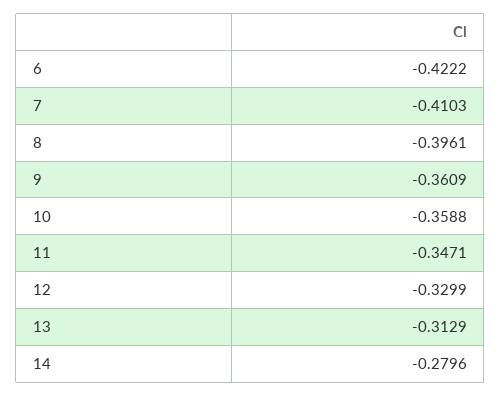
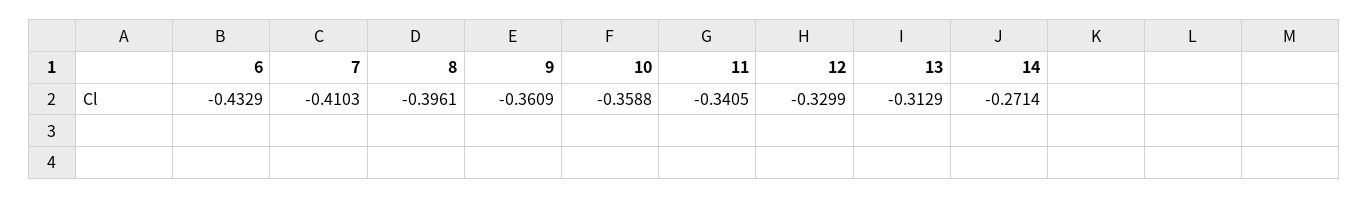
6: -0.4222 -> -0.4329
11: -0.3471 -> -0.3405
14: -0.2796 -> -0.2714

